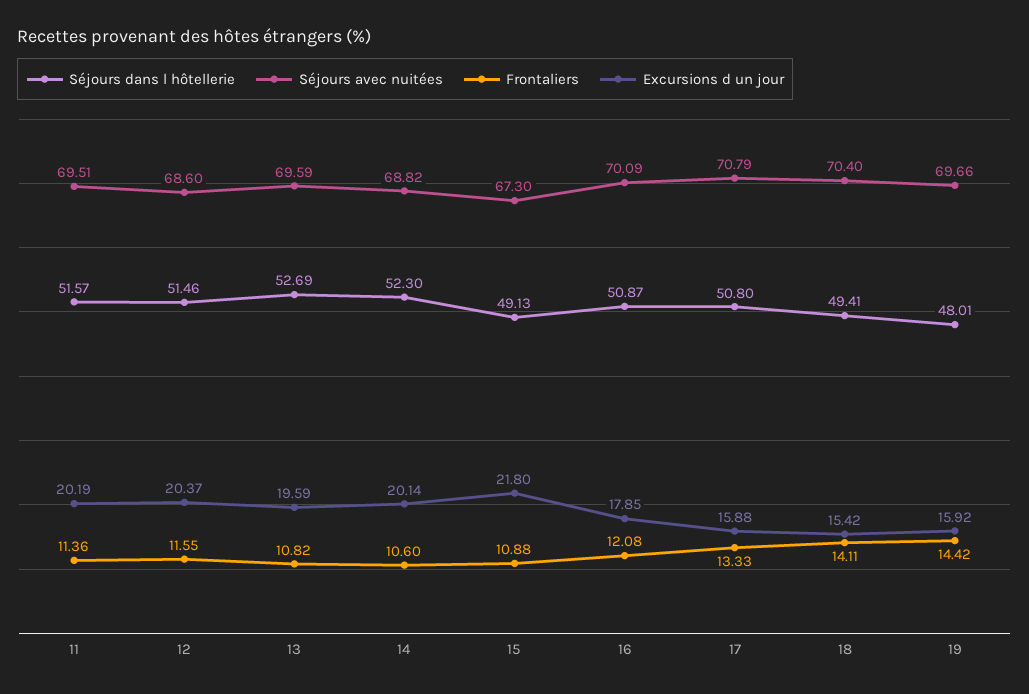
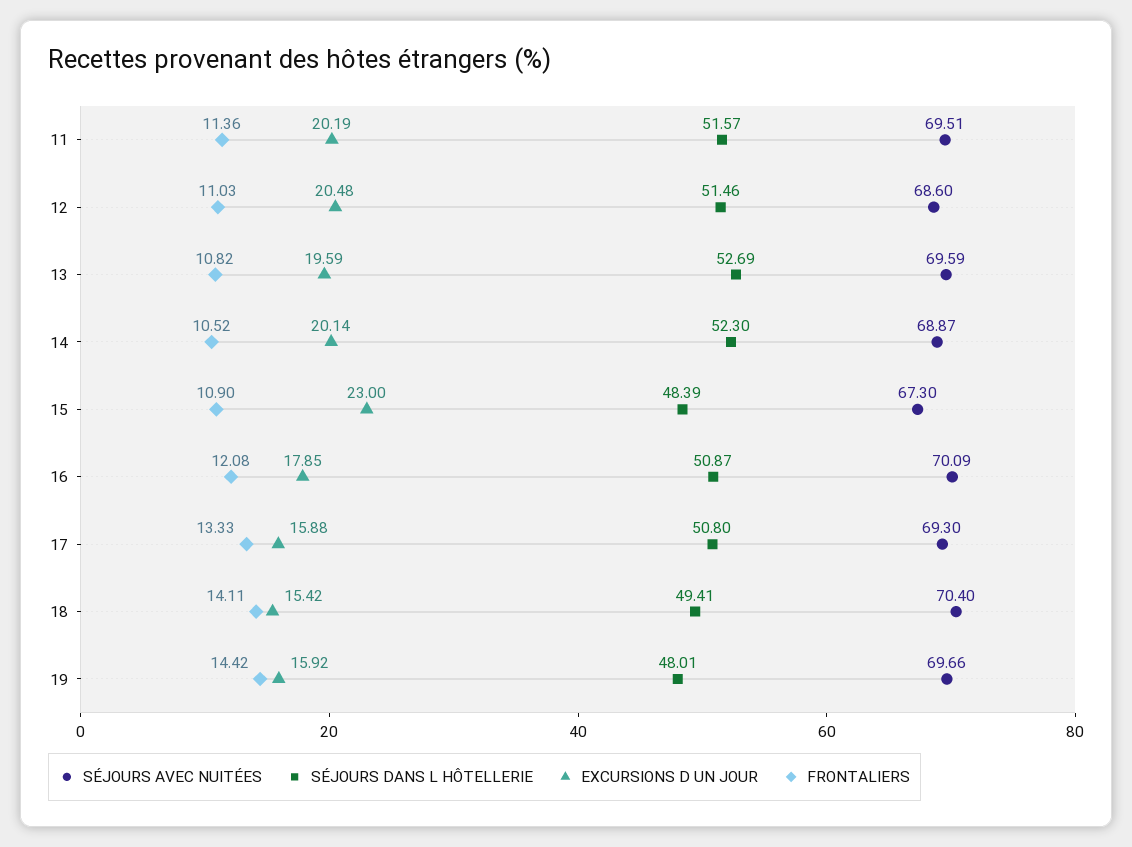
Frontaliers, 12: 11.55 -> 11.03
Excursions d un jour, 12: 20.37 -> 20.48
Séjours avec nuitées, 14: 68.82 -> 68.87
Frontaliers, 14: 10.6 -> 10.52
Séjours dans l hôtellerie, 15: 49.13 -> 48.39
Frontaliers, 15: 10.88 -> 10.9
Excursions d un jour, 15: 21.8 -> 23
Séjours avec nuitées, 17: 70.79 -> 69.3

